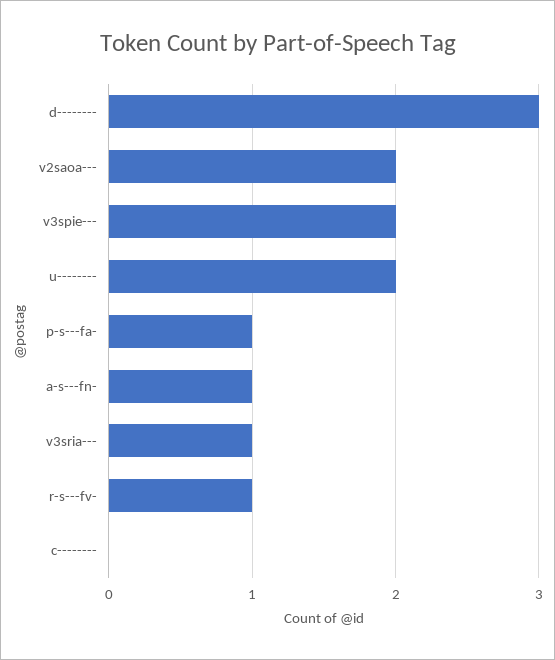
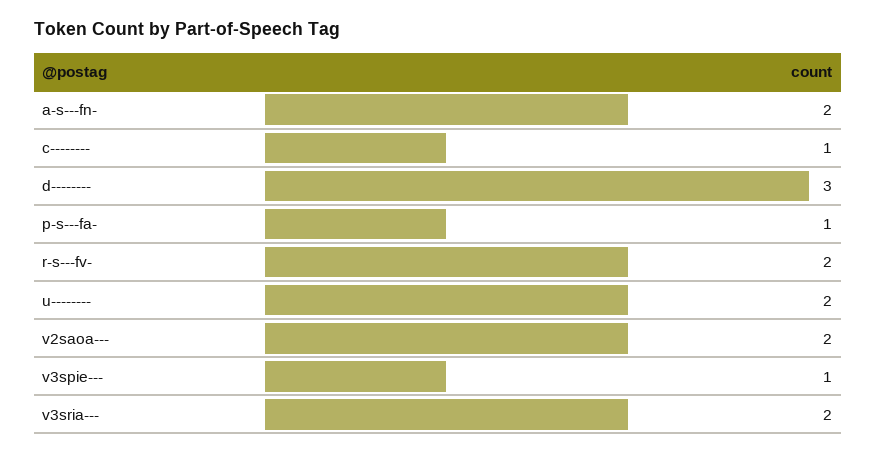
v3spie---: 2 -> 1
a-s---fn-: 1 -> 2
v3sria---: 1 -> 2
r-s---fv-: 1 -> 2
c--------: 0 -> 1

